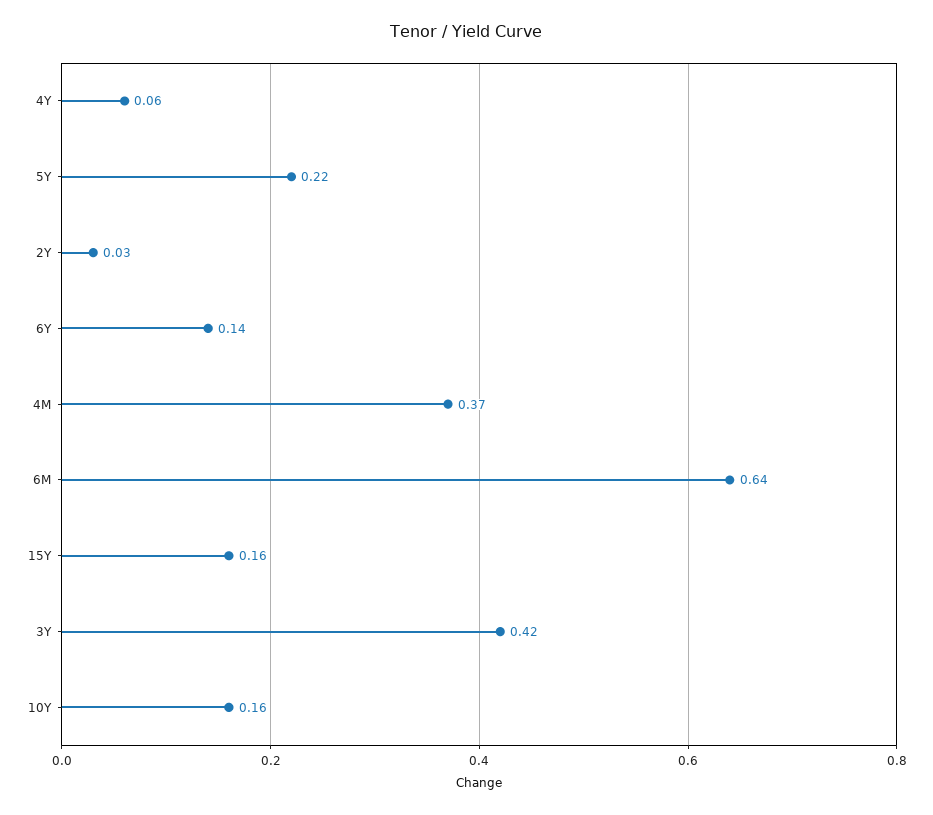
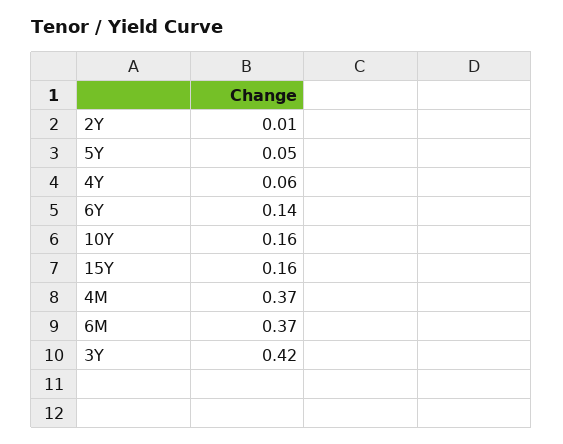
5Y: 0.22 -> 0.05
2Y: 0.03 -> 0.01
6M: 0.64 -> 0.37

